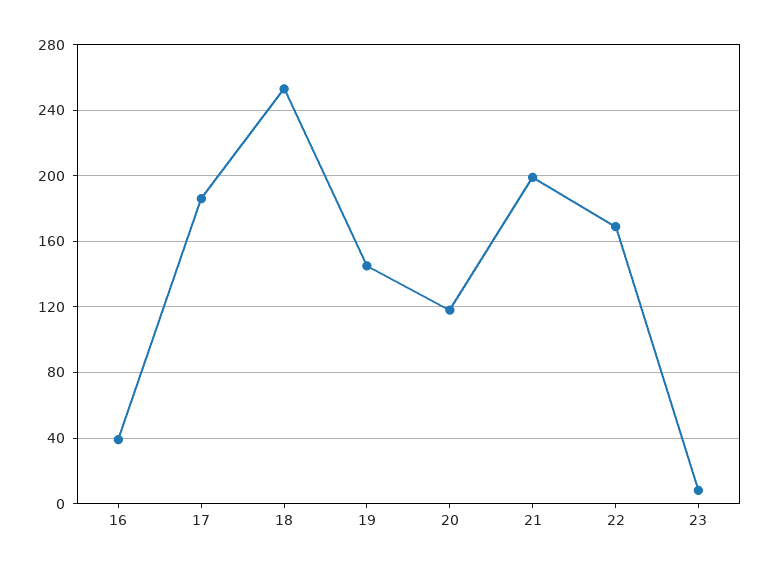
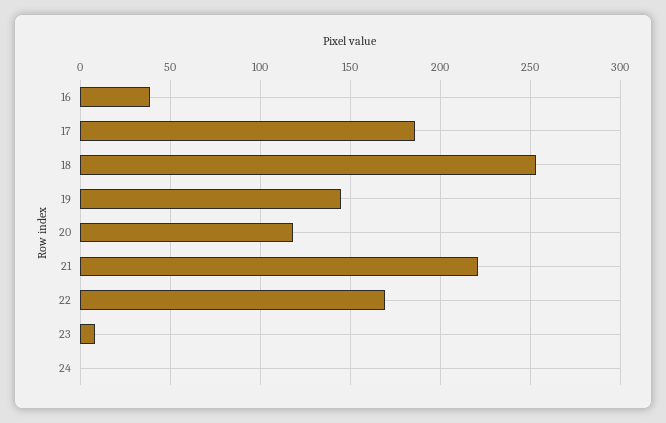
21: 200 -> 220
24: none -> 0

